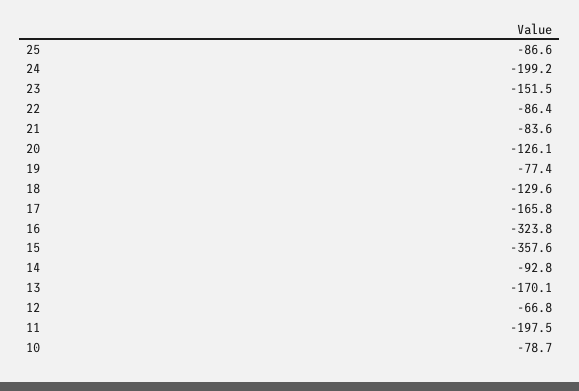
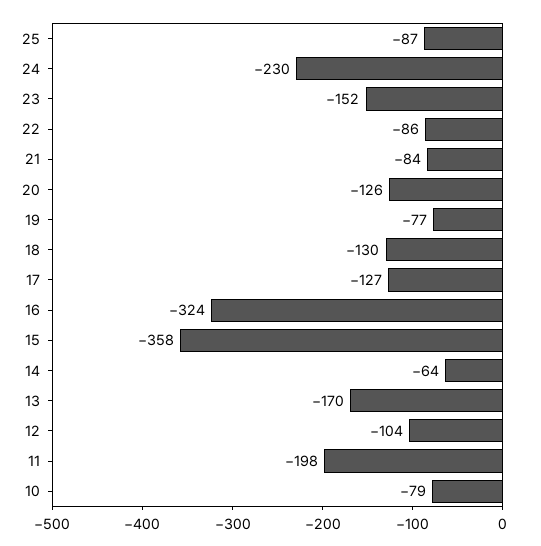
24: -199.2 -> -230
17: -165.8 -> -127
14: -92.8 -> -64
12: -66.8 -> -104

